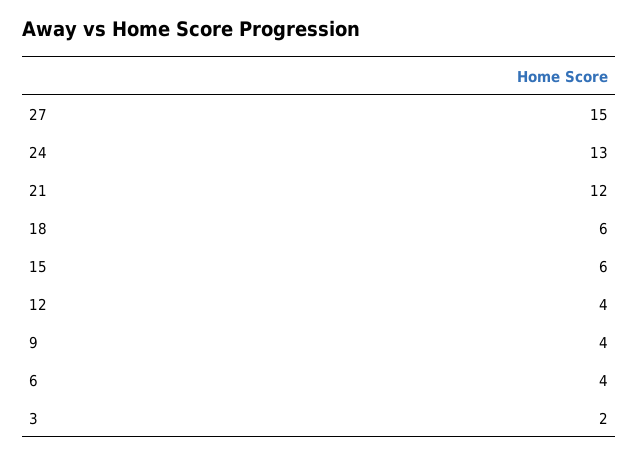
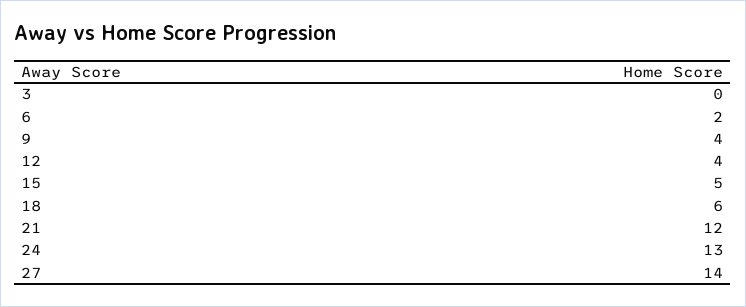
27: 15 -> 14
15: 6 -> 5
6: 4 -> 2
3: 2 -> 0

